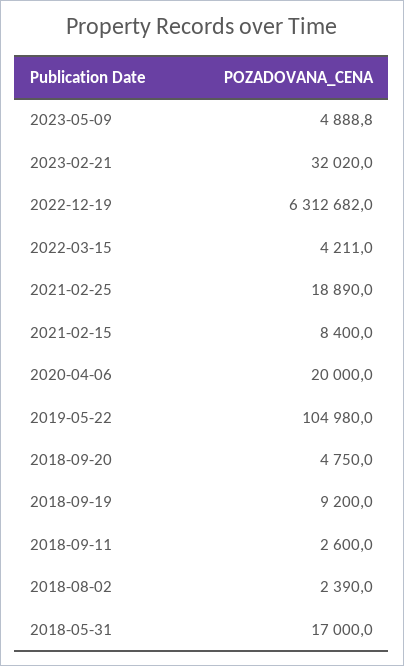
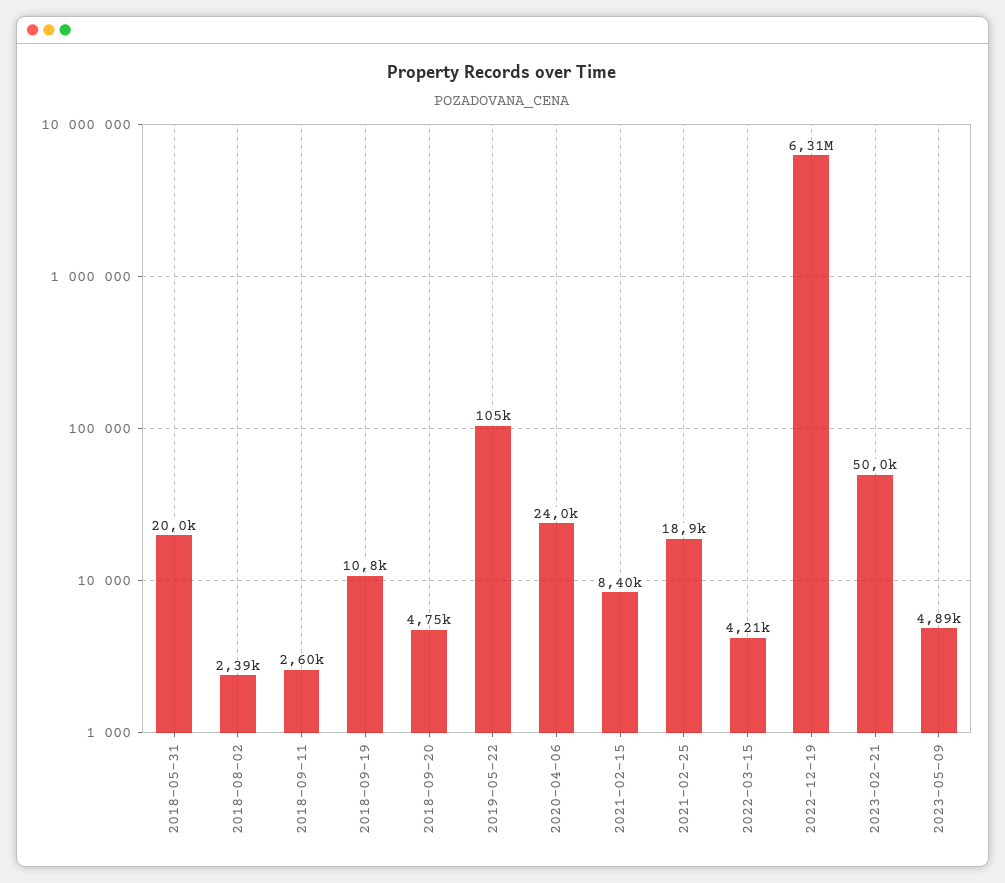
2023-02-21: 32020 -> 50000
2020-04-06: 20000 -> 24000
2018-09-19: 9200 -> 10800
2018-05-31: 17000 -> 20000

